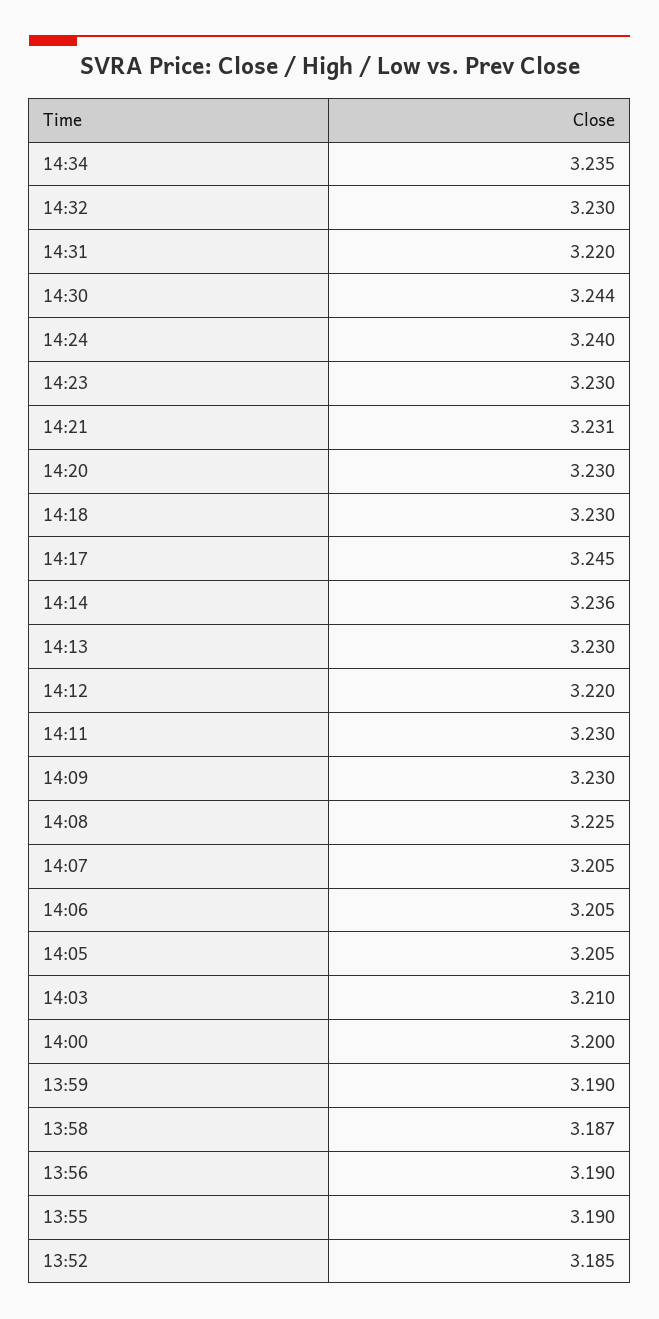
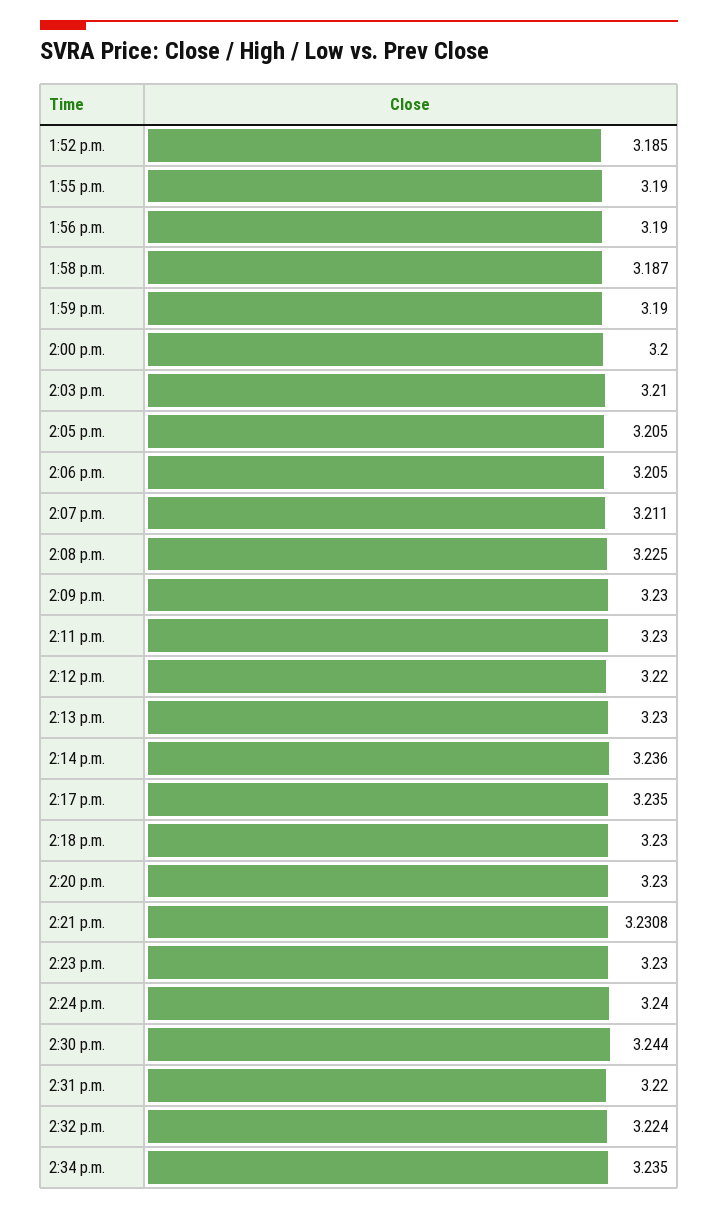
14:32: 3.23 -> 3.224
14:17: 3.245 -> 3.235
14:07: 3.205 -> 3.211

